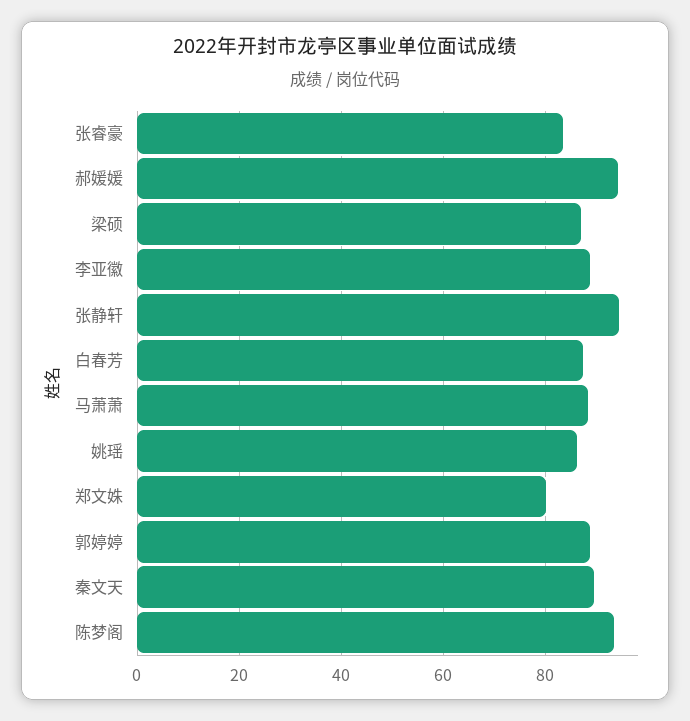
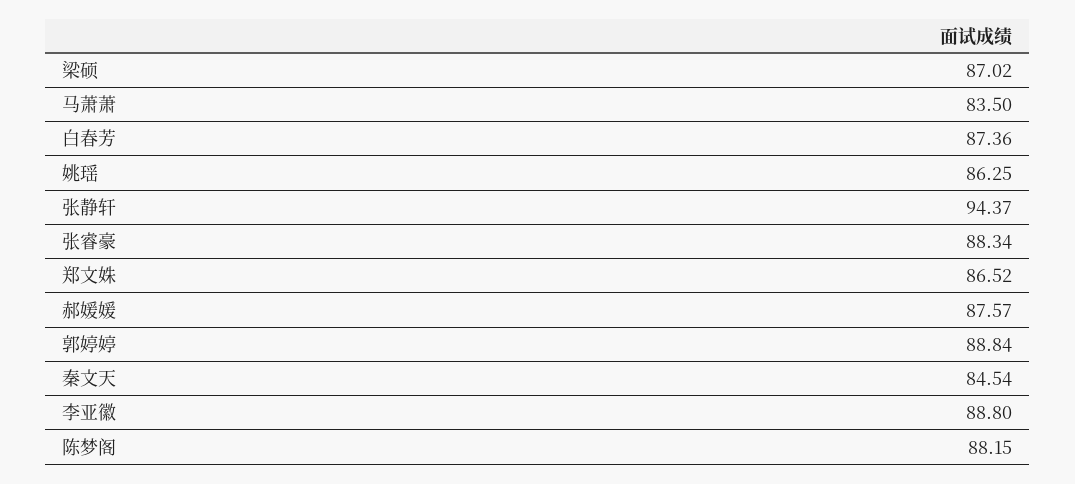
张睿豪: 84 -> 88.34
郝媛媛: 94 -> 87.57
马萧萧: 88 -> 83.5
郑文姝: 80 -> 86.52
秦文天: 90 -> 84.54
陈梦阁: 94 -> 88.15

